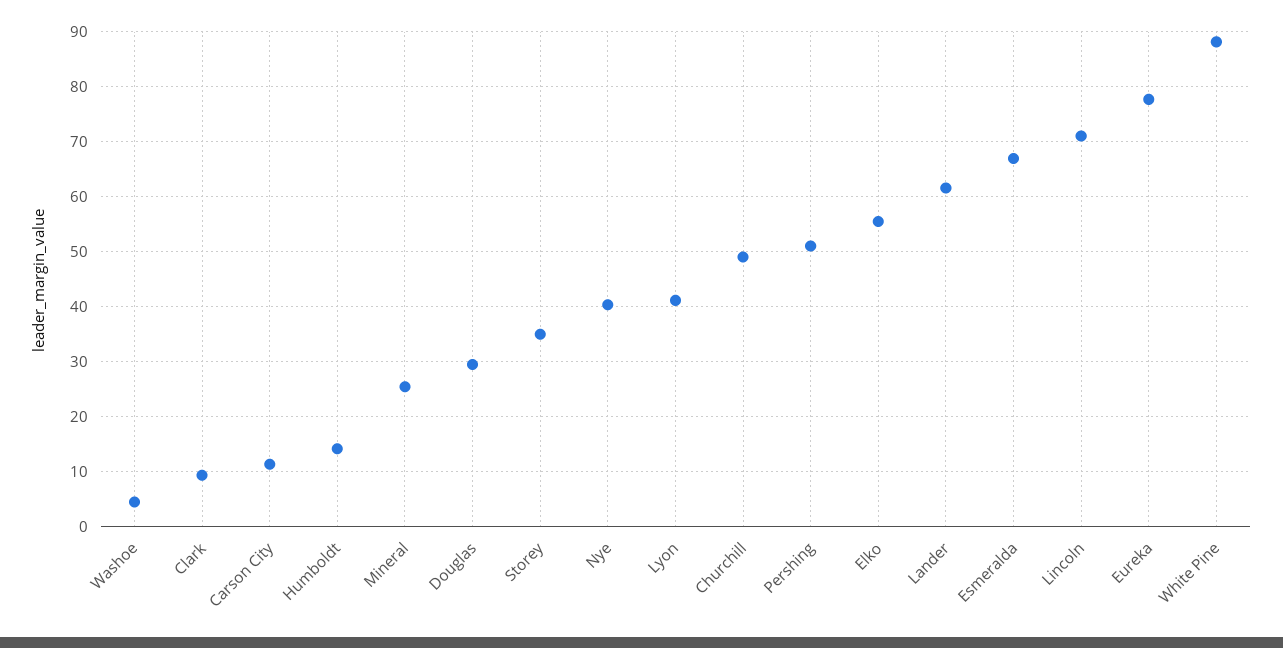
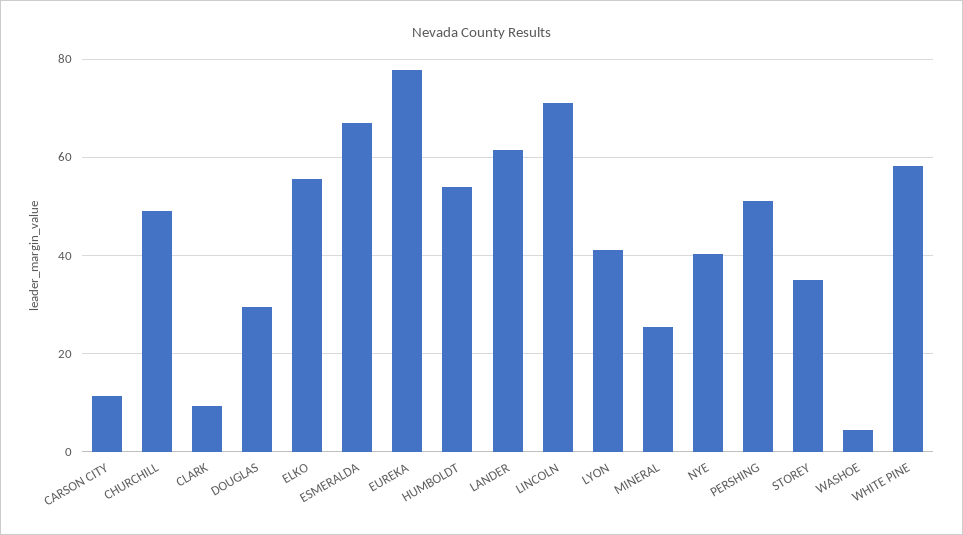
Humboldt: 14 -> 54
White Pine: 88 -> 58

